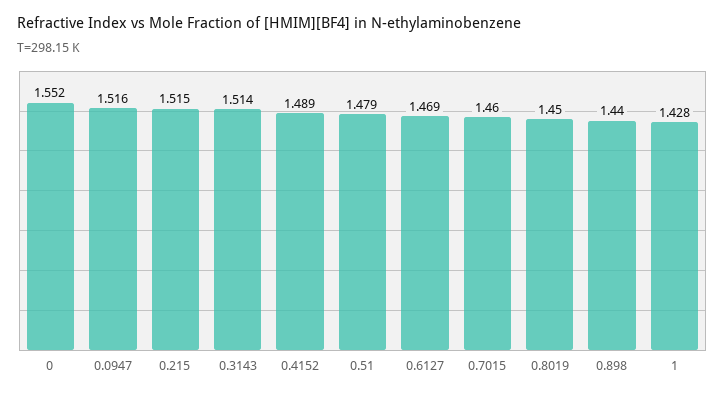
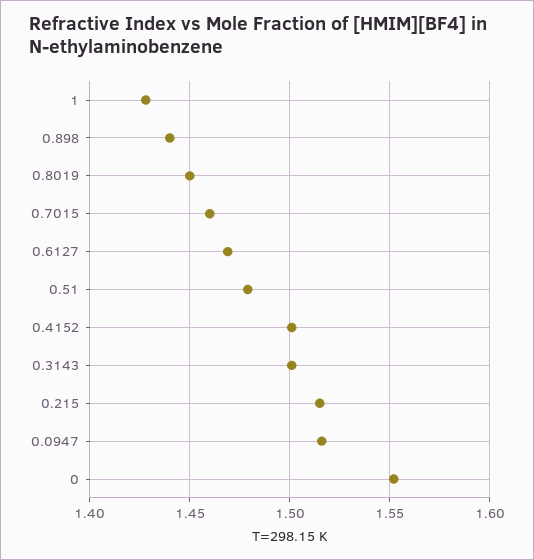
0.3143: 1.514 -> 1.5
0.4152: 1.489 -> 1.5

